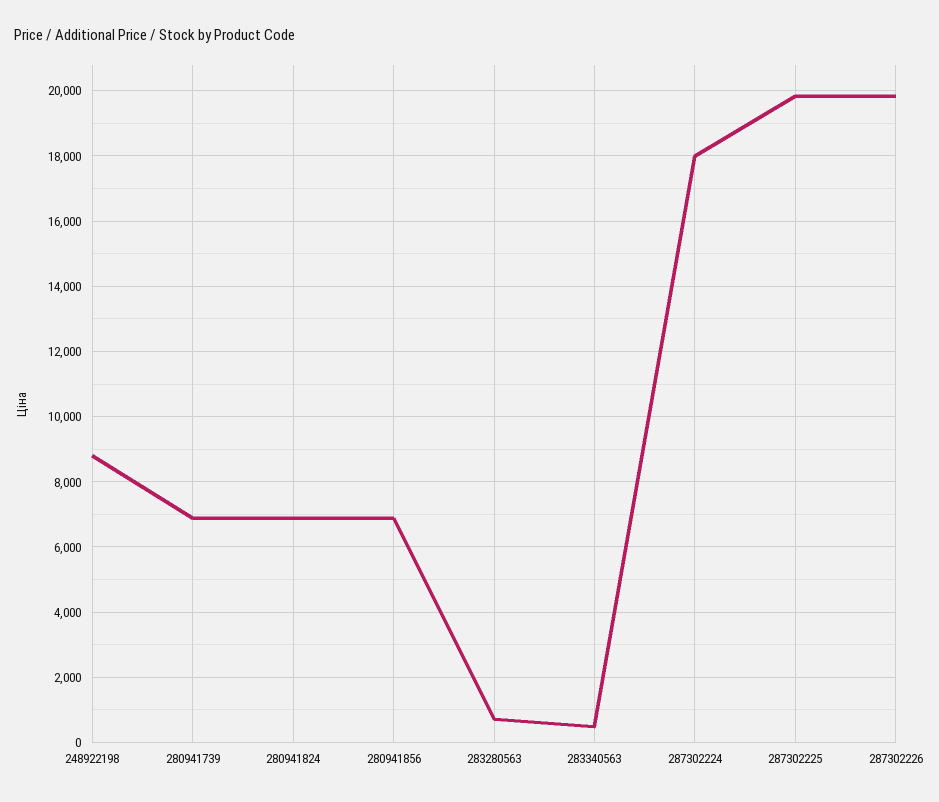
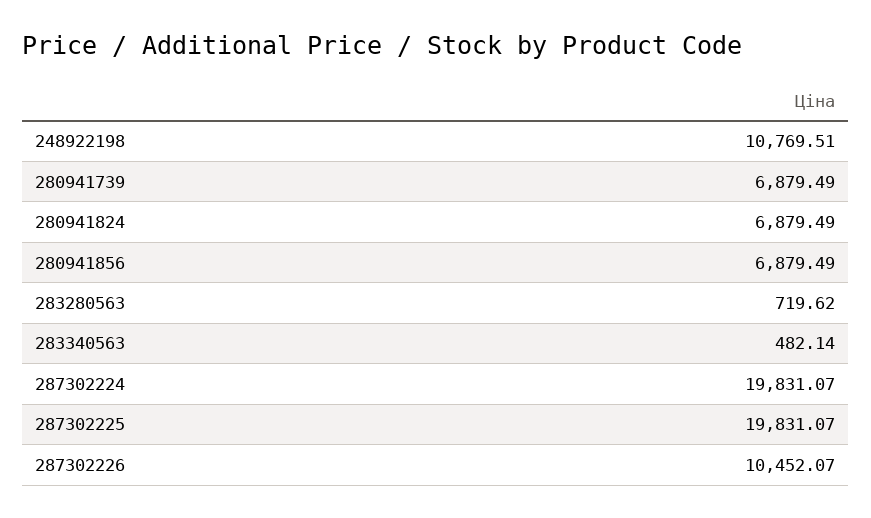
248922198: 8800 -> 10769.51
287302224: 18000 -> 19831.07
287302226: 19800 -> 10452.07

